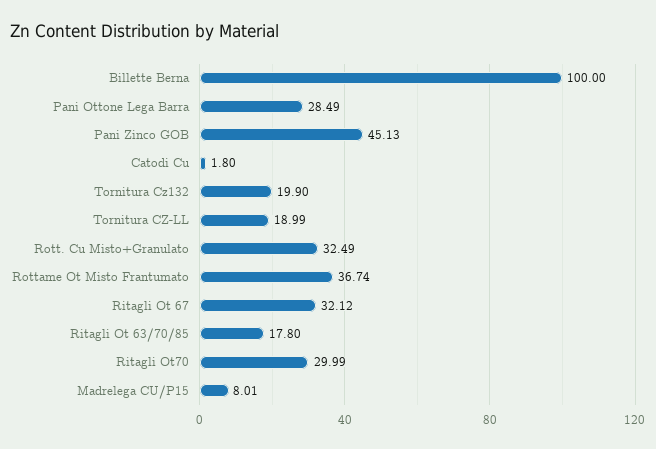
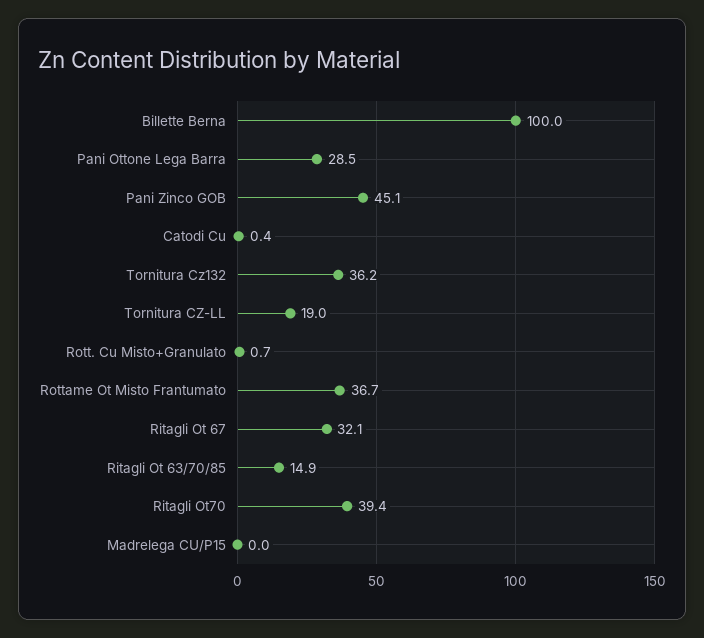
Catodi Cu: 1.8 -> 0.4
Tornitura Cz132: 19.9 -> 36.2
Rott. Cu Misto+Granulato: 32.49 -> 0.7
Ritagli Ot 63/70/85: 17.8 -> 14.9
Ritagli Ot70: 29.99 -> 39.4
Madrelega CU/P15: 8.01 -> 0

